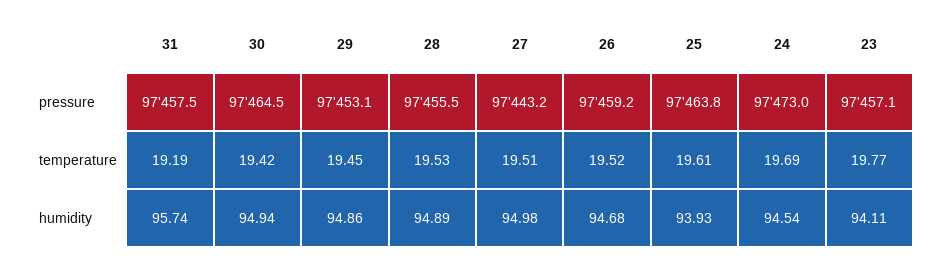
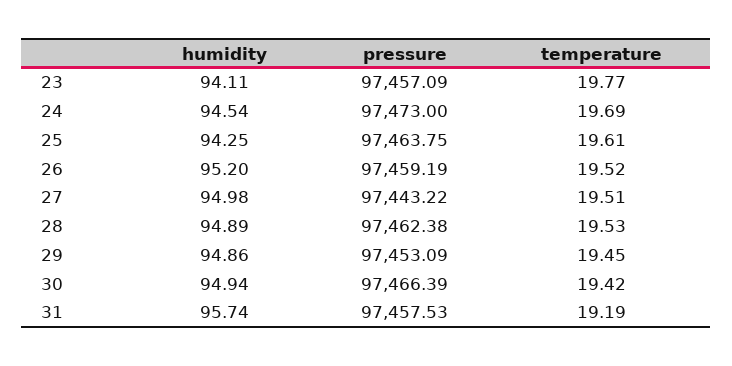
30, pressure: 97464.5 -> 97466.39
28, pressure: 97455.5 -> 97462.38
26, humidity: 94.68 -> 95.2
25, humidity: 93.93 -> 94.25

